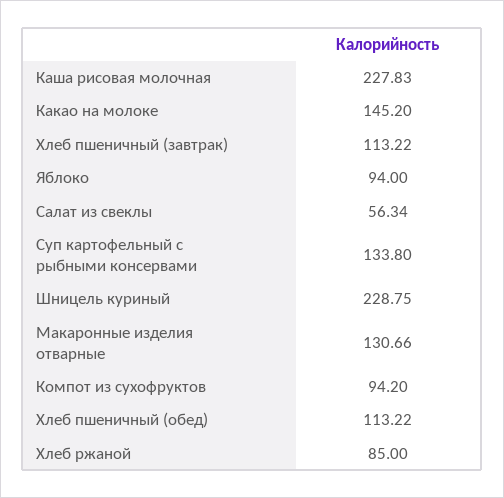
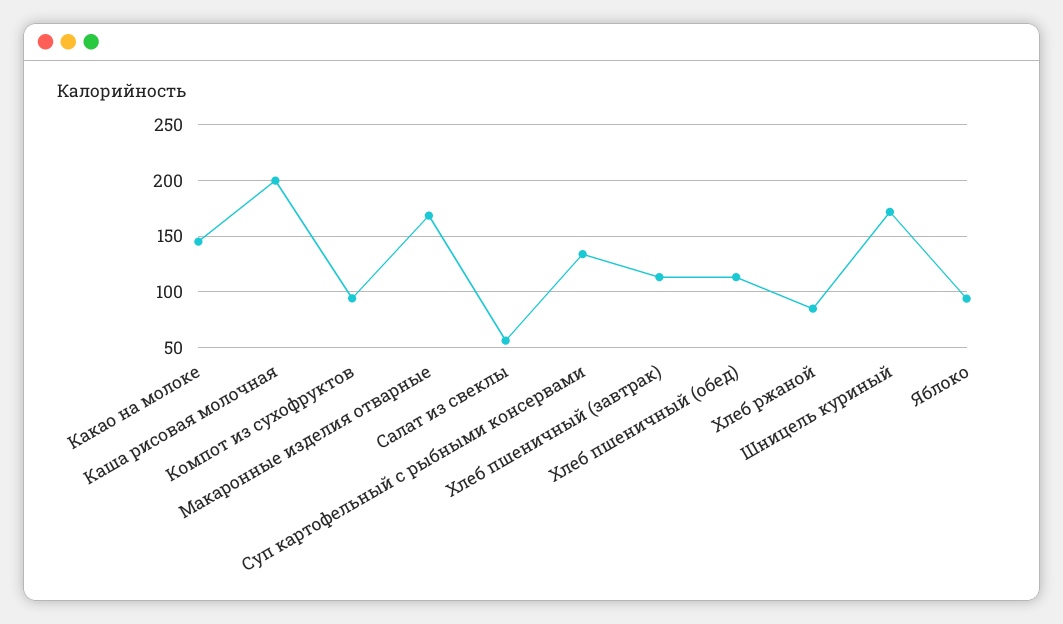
Каша рисовая молочная: 227.83 -> 200
Шницель куриный: 228.75 -> 170
Макаронные изделия отварные: 130.66 -> 170

